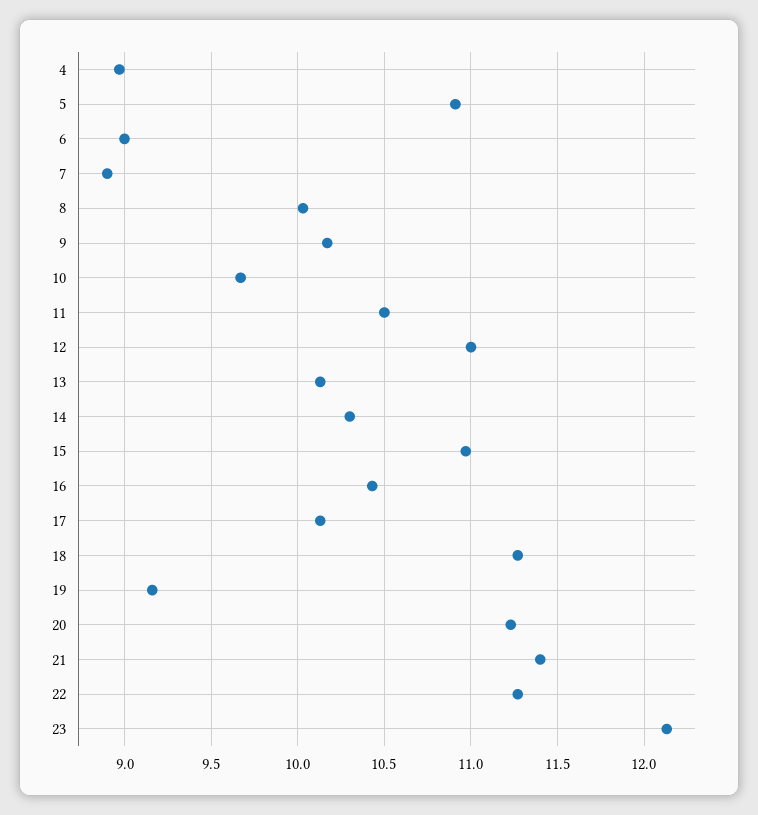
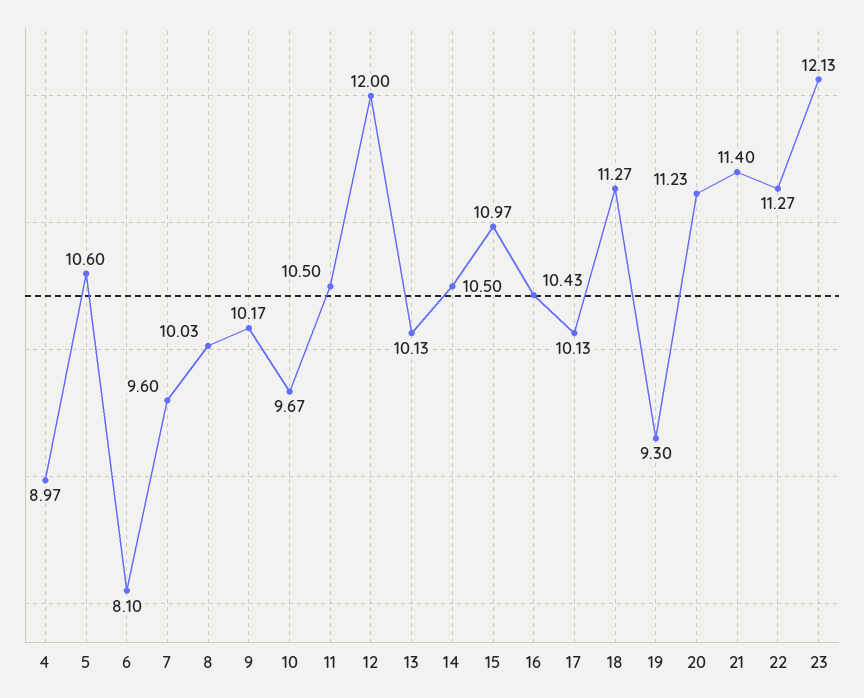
5: 10.9 -> 10.6
6: 9 -> 8.1
7: 8.9 -> 9.6
12: 11 -> 12
14: 10.3 -> 10.5
19: 9.15 -> 9.3

